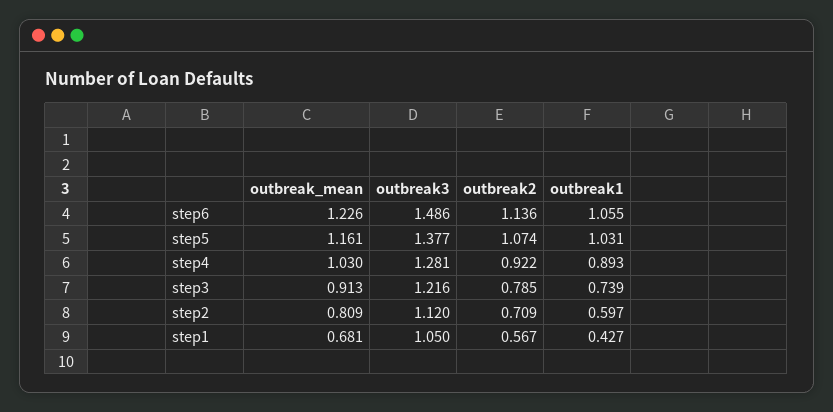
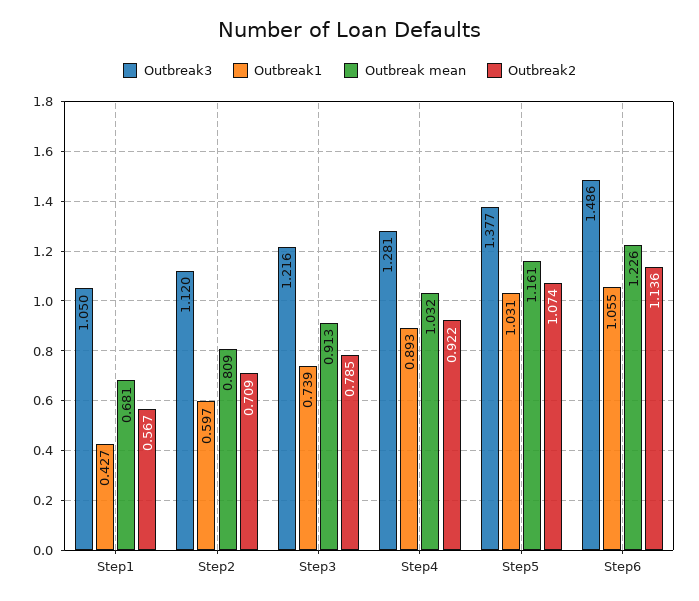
outbreak_mean, step4: 1.03 -> 1.032

